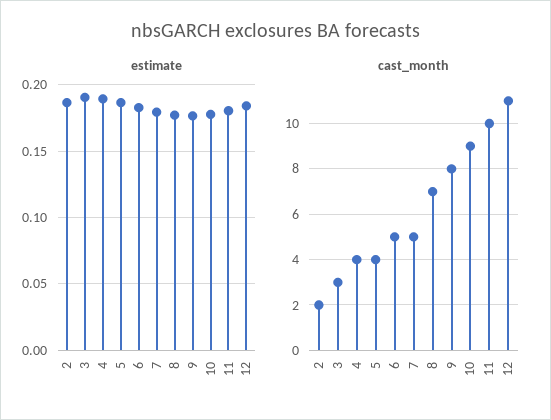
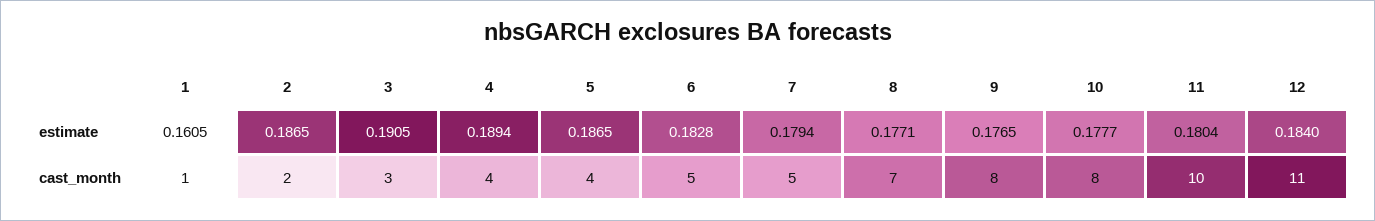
cast_month, 10: 9 -> 8
estimate, 1: none -> 0.1605
cast_month, 1: none -> 1

